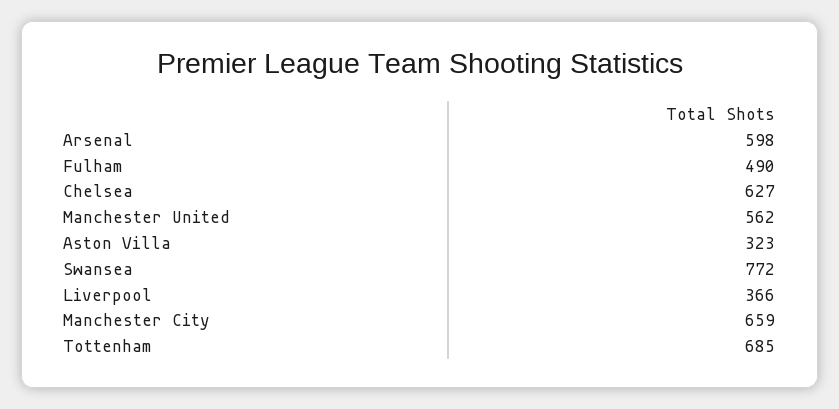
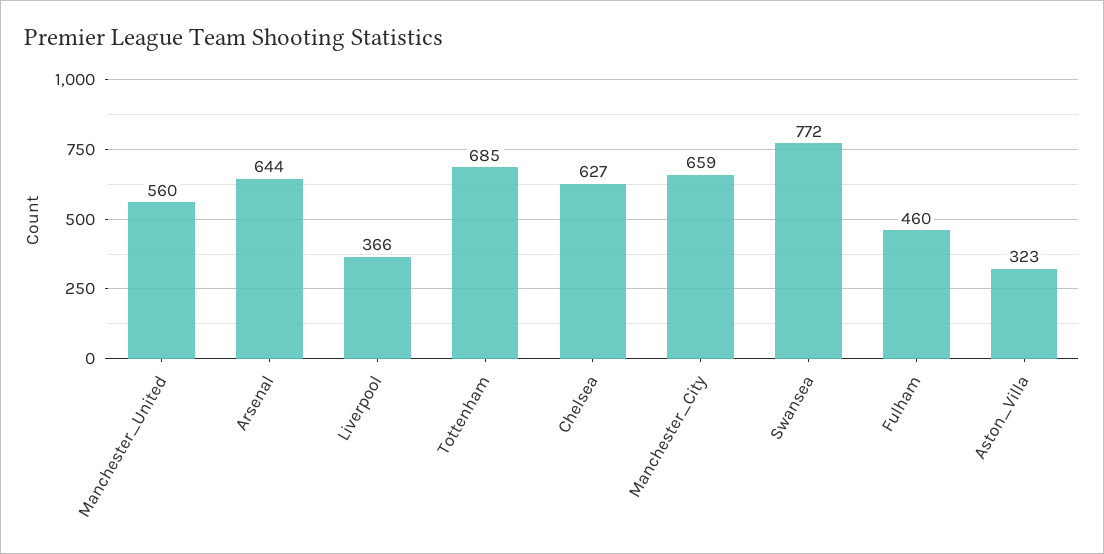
Arsenal: 598 -> 644
Fulham: 490 -> 460
Manchester United: 562 -> 560

